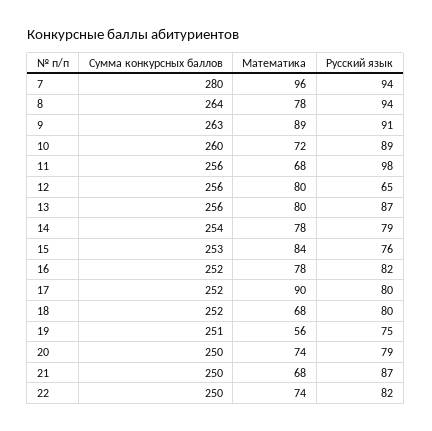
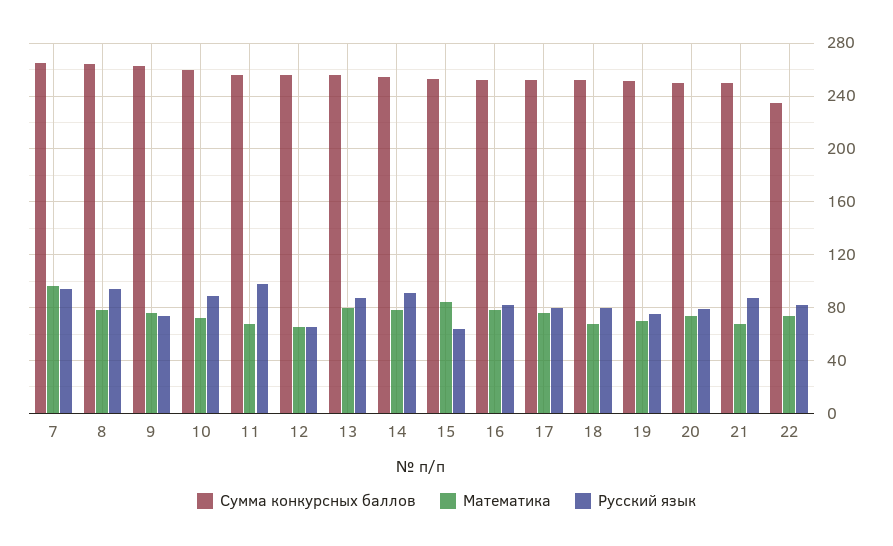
Сумма конкурсных баллов, 7: 280 -> 265
Математика, 9: 89 -> 75
Русский язык, 9: 91 -> 75
Математика, 12: 80 -> 65
Русский язык, 14: 79 -> 90
Русский язык, 15: 76 -> 65
Математика, 17: 90 -> 75
Математика, 19: 56 -> 70
Сумма конкурсных баллов, 22: 250 -> 235

